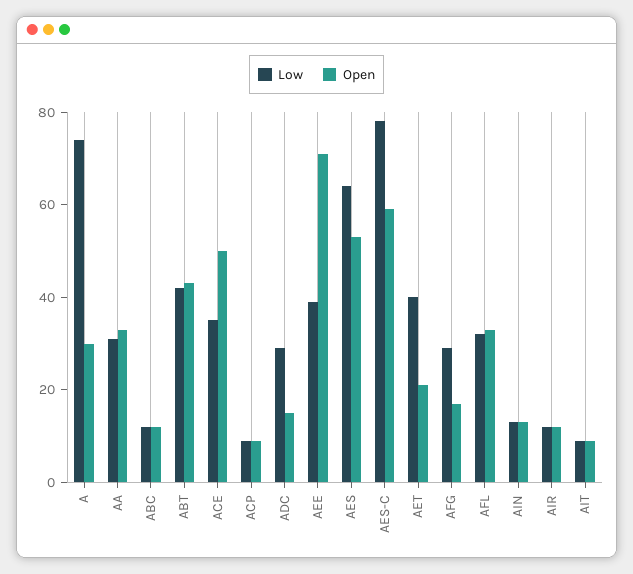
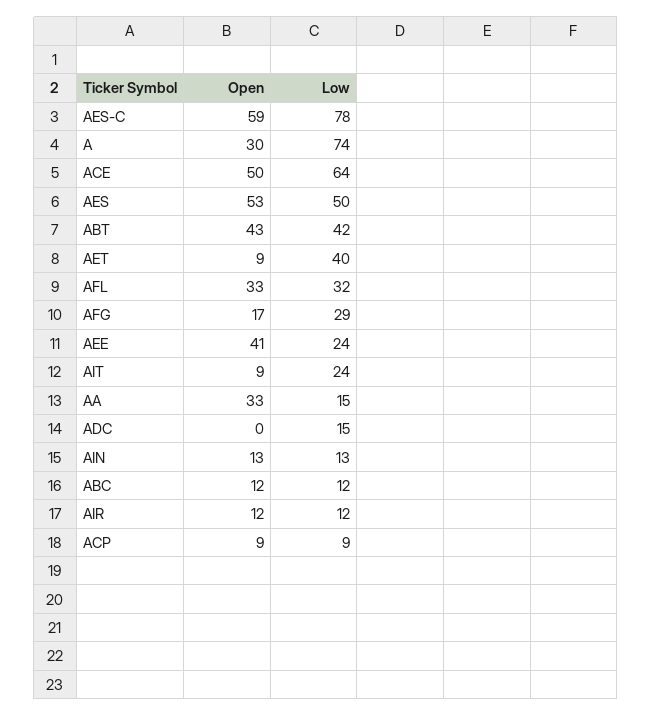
Low, AA: 30 -> 15
Low, ACE: 35 -> 64
Low, ADC: 30 -> 15
Open, ADC: 15 -> 0
Low, AEE: 40 -> 24
Open, AEE: 70 -> 41
Low, AES: 65 -> 50
Open, AET: 20 -> 9
Low, AIT: 10 -> 24

